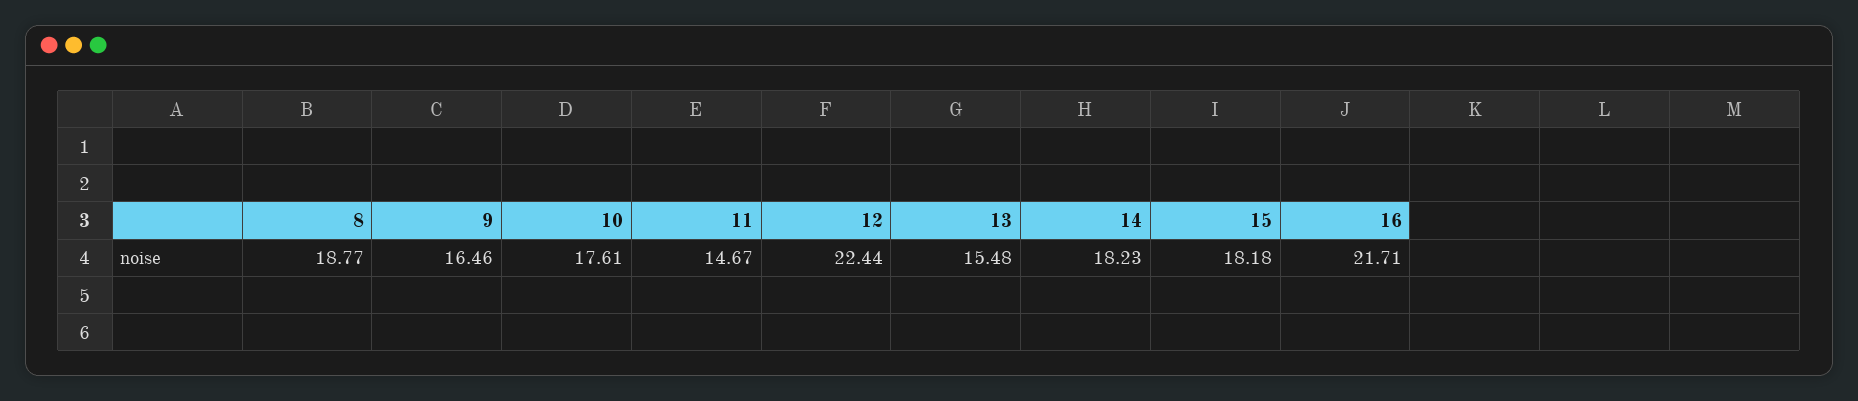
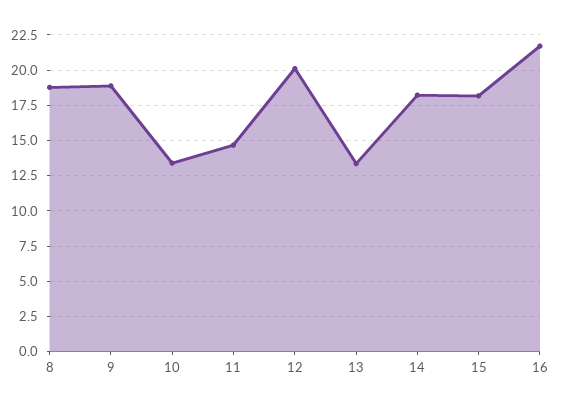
9: 16.46 -> 19
10: 17.61 -> 13.5
12: 22.44 -> 20
13: 15.48 -> 13.5

